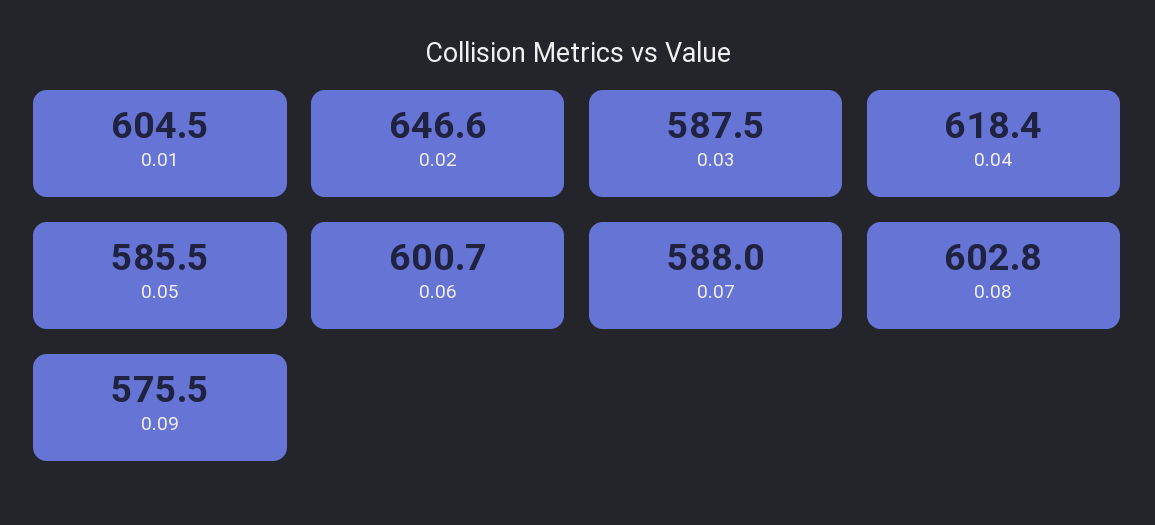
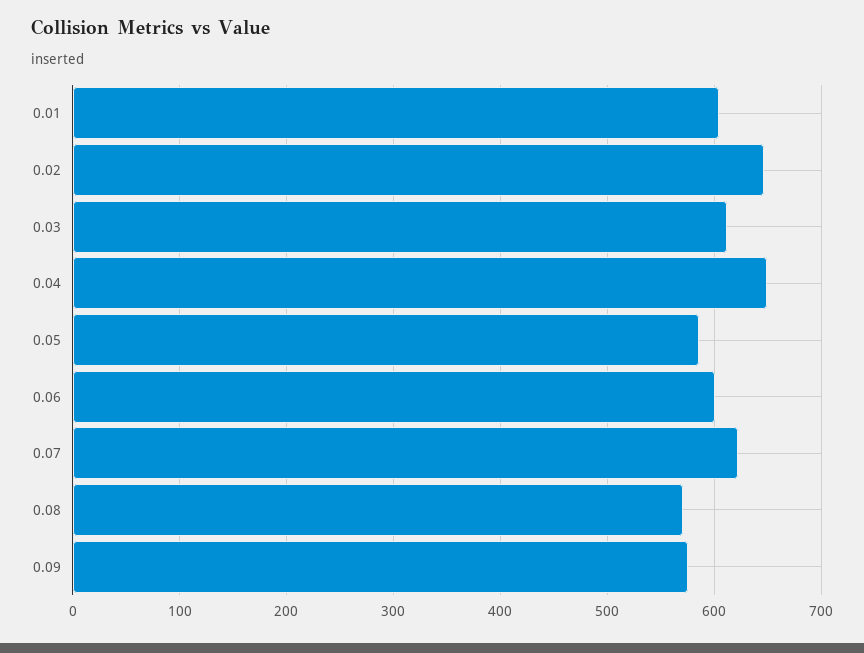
0.03: 587.5 -> 610
0.04: 618.4 -> 650
0.07: 588 -> 620
0.08: 602.8 -> 570

